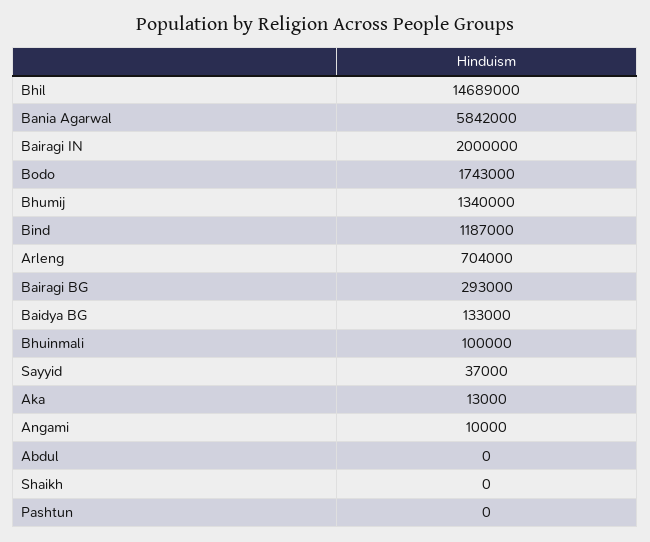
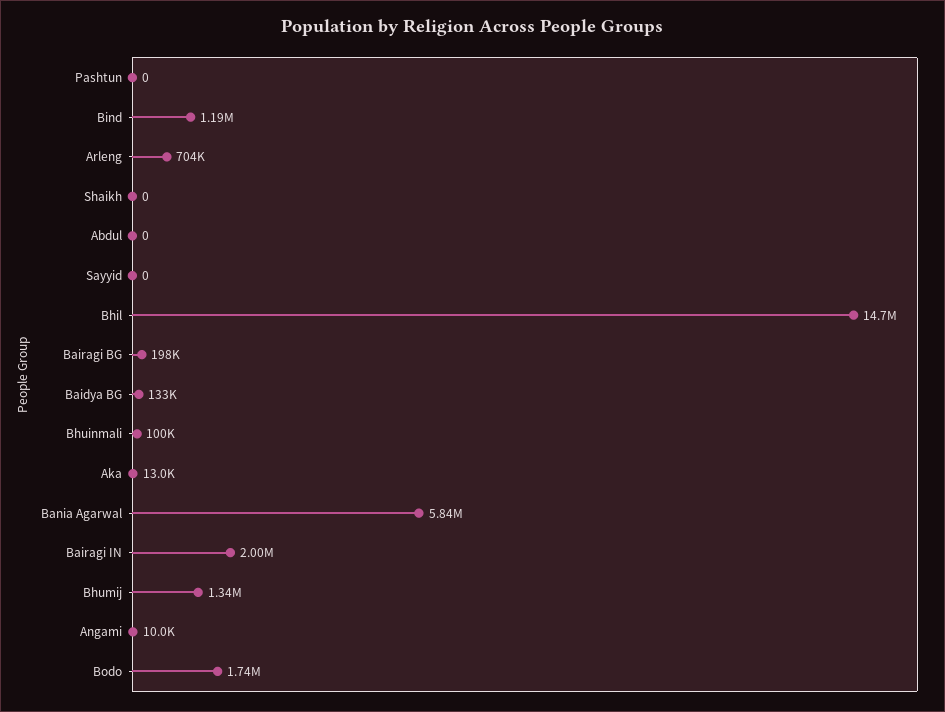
Bairagi BG: 293000 -> 198000
Sayyid: 37000 -> 0

